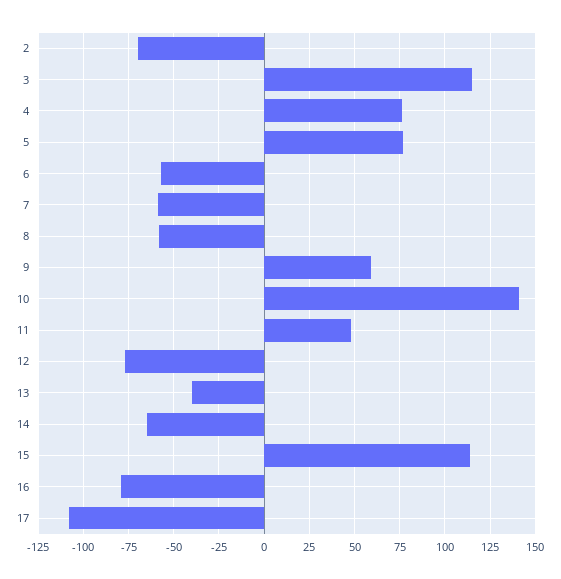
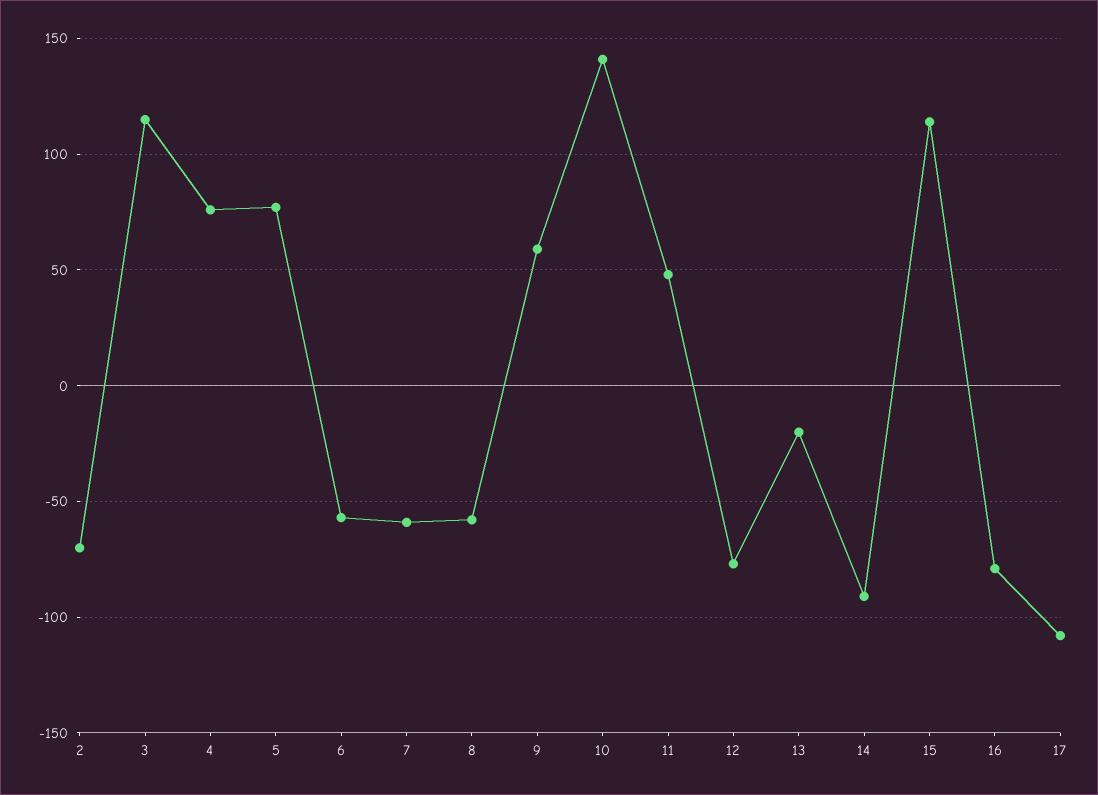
13: -40 -> -20
14: -65 -> -90

